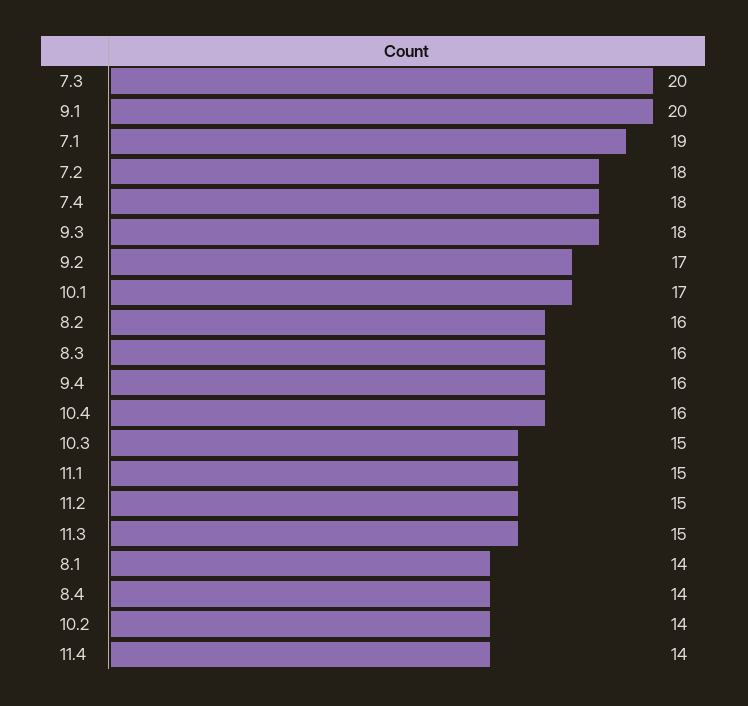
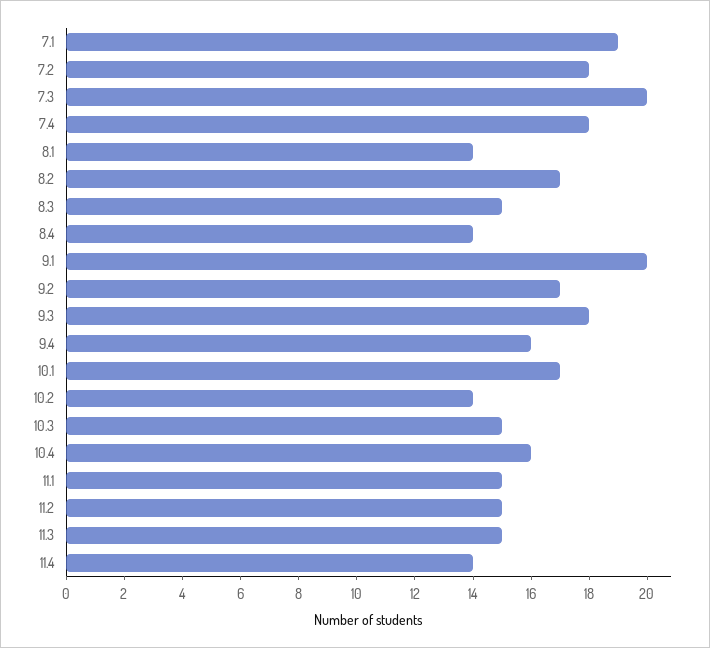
8.2: 16 -> 17
8.3: 16 -> 15

